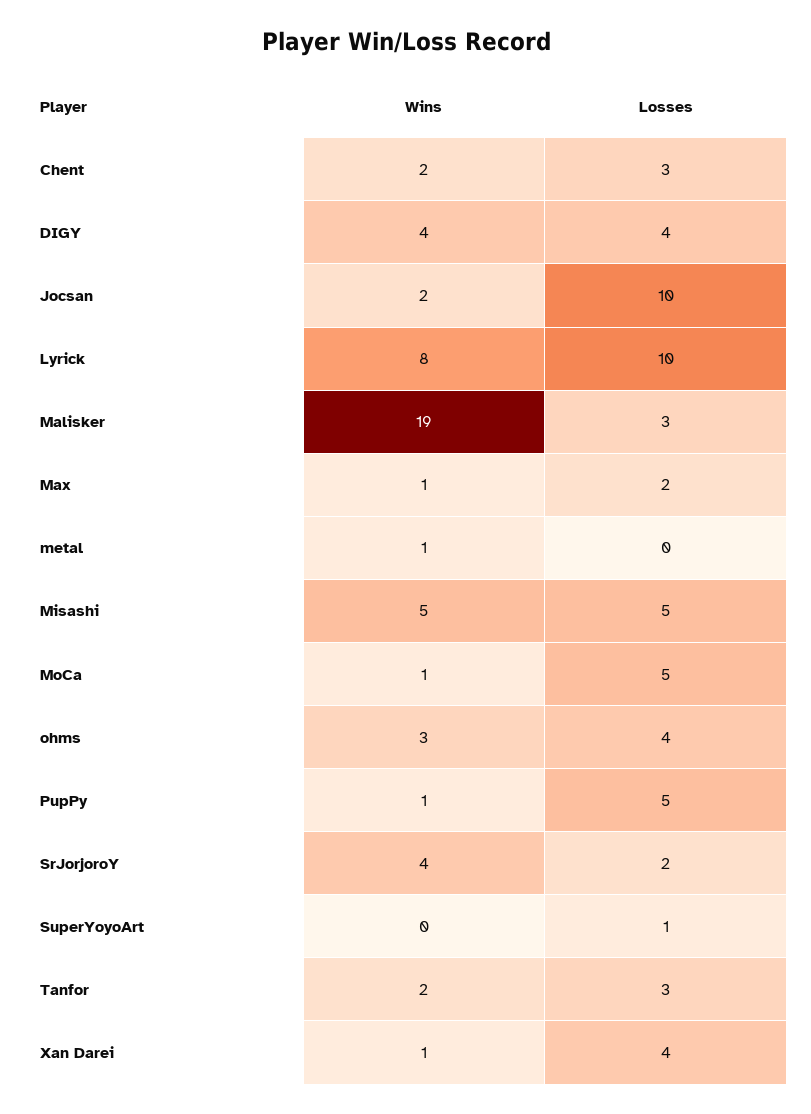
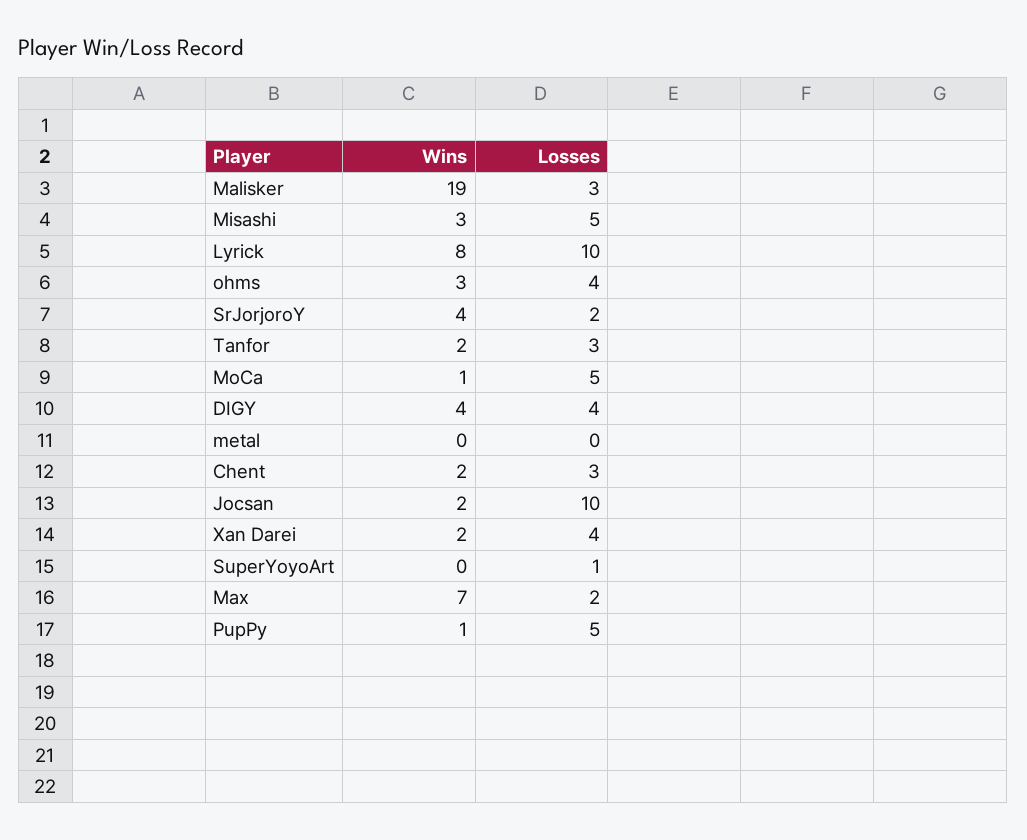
Wins, Max: 1 -> 7
Wins, metal: 1 -> 0
Wins, Misashi: 5 -> 3
Wins, Xan Darei: 1 -> 2

